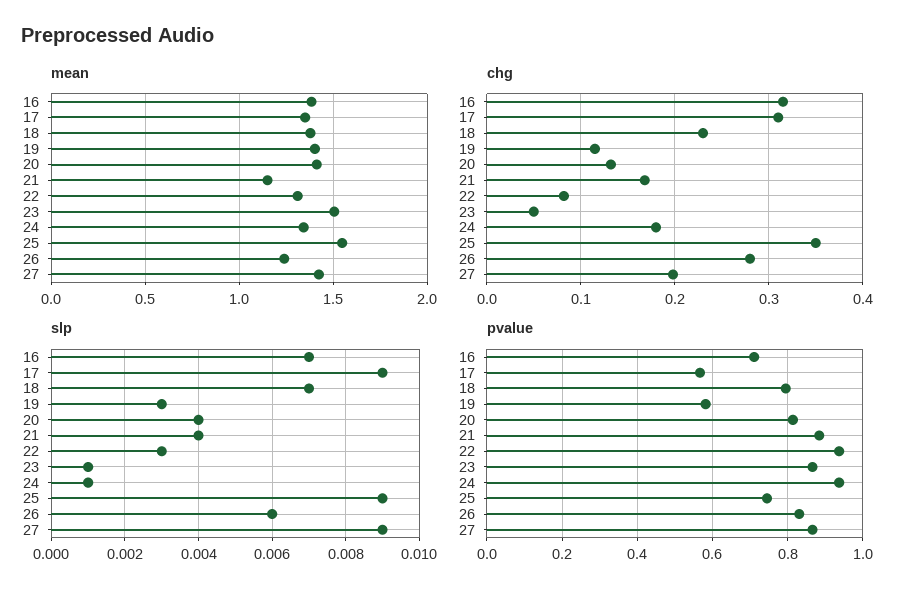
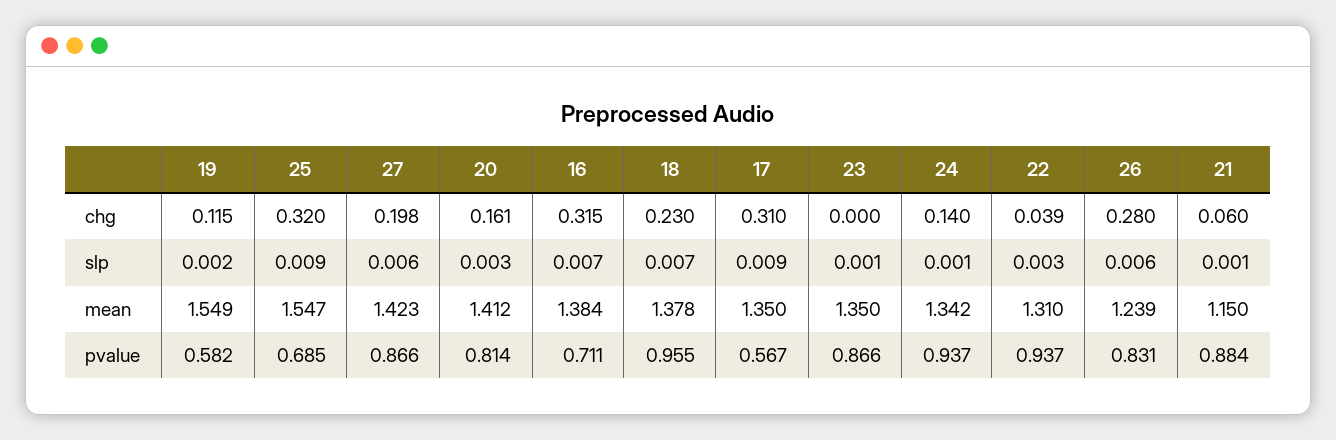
mean, 19: 1.4 -> 1.549
mean, 23: 1.5 -> 1.35
chg, 20: 0.13 -> 0.161
chg, 21: 0.17 -> 0.06
chg, 22: 0.08 -> 0.039
chg, 23: 0.05 -> 0
chg, 24: 0.18 -> 0.14
chg, 25: 0.35 -> 0.32
slp, 19: 0.003 -> 0.002
slp, 20: 0.004 -> 0.003
slp, 21: 0.004 -> 0.001
slp, 27: 0.009 -> 0.006
pvalue, 18: 0.8 -> 0.955
pvalue, 25: 0.74 -> 0.685

